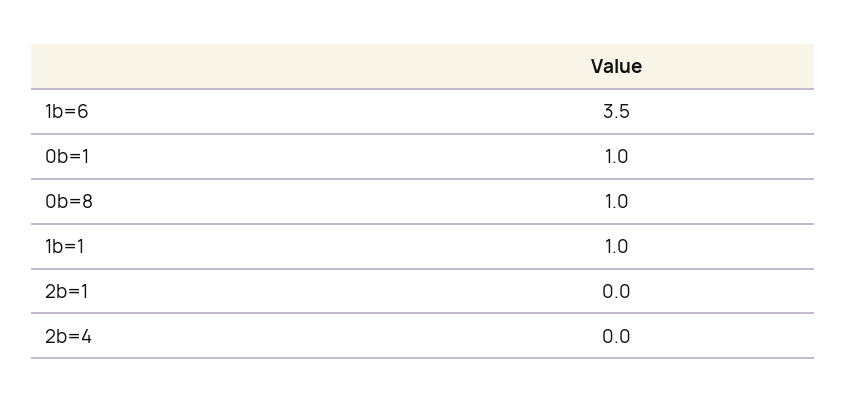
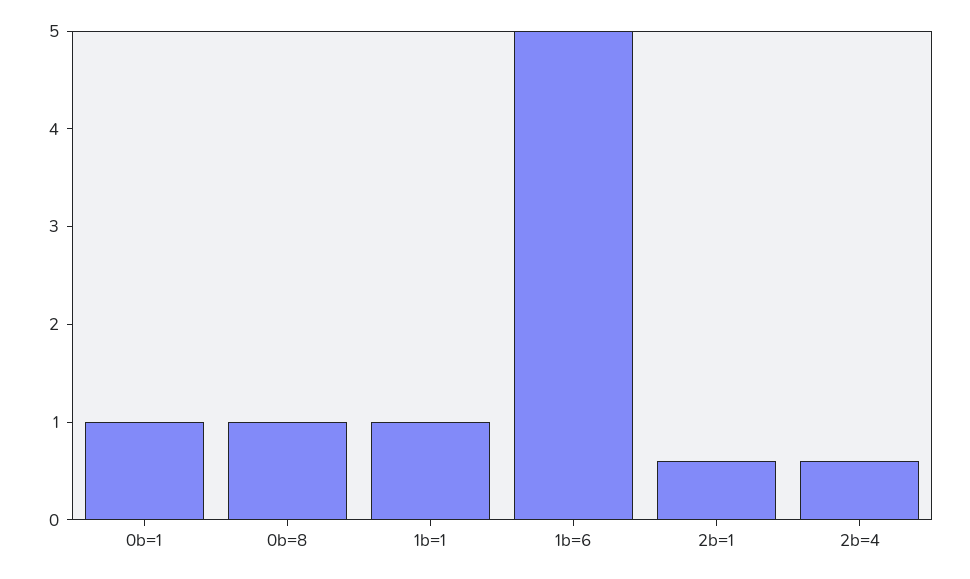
1b=6: 3.5 -> 5
2b=1: 0 -> 0.6
2b=4: 0 -> 0.6

